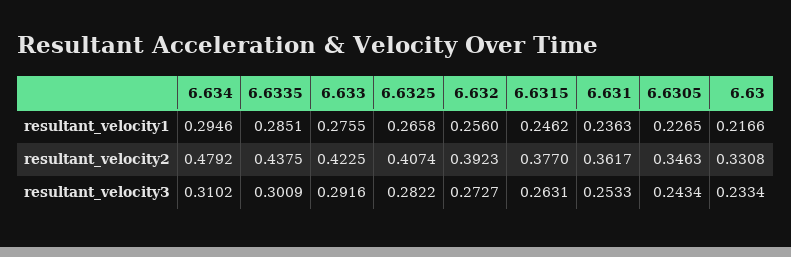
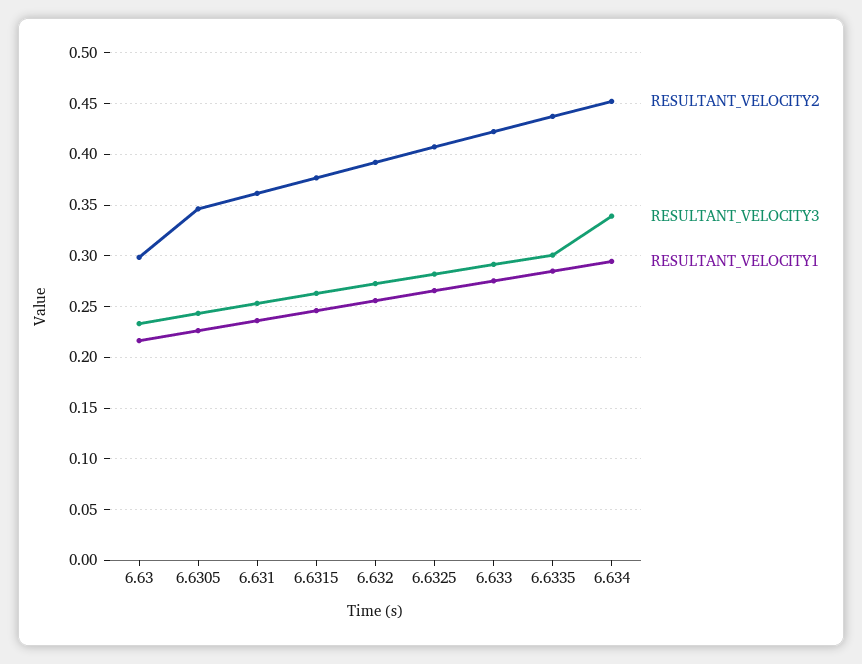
resultant_velocity2, 6.634: 0.4792 -> 0.45
resultant_velocity2, 6.63: 0.3308 -> 0.3
resultant_velocity3, 6.634: 0.3102 -> 0.34

